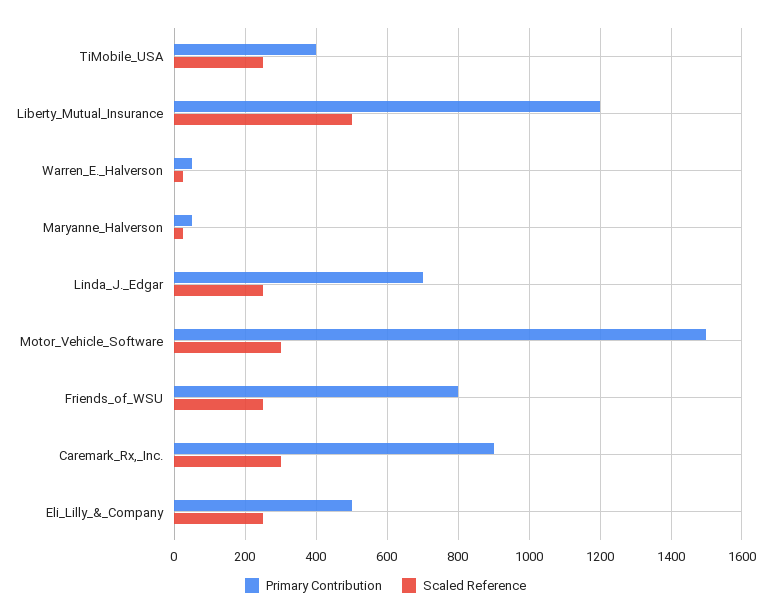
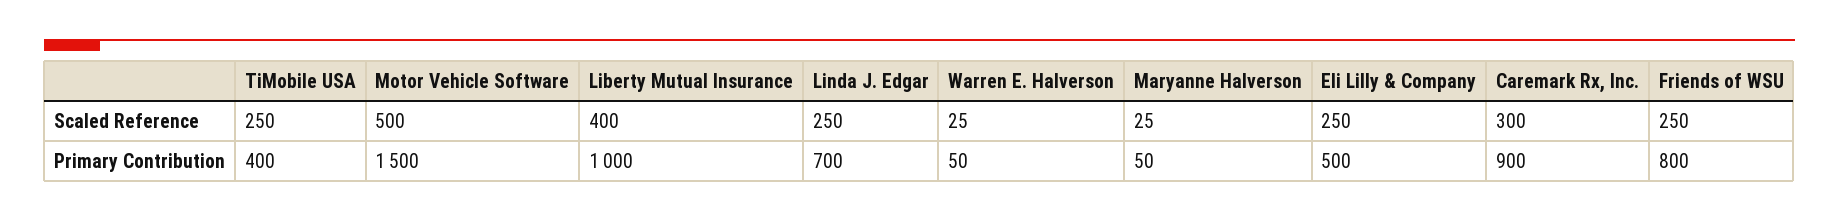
Primary Contribution, Liberty_Mutual_Insurance: 1200 -> 1000
Scaled Reference, Liberty_Mutual_Insurance: 500 -> 400
Scaled Reference, Motor_Vehicle_Software: 300 -> 500

